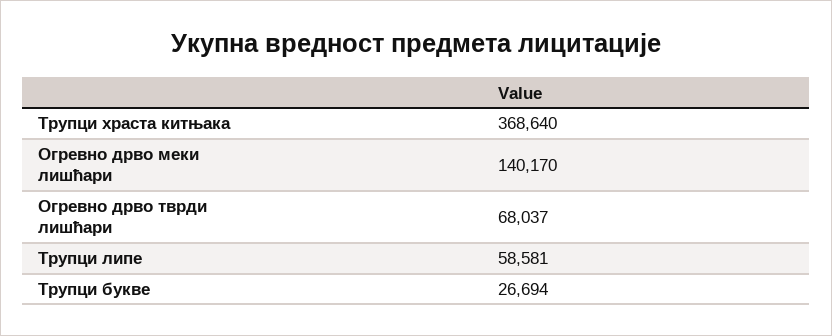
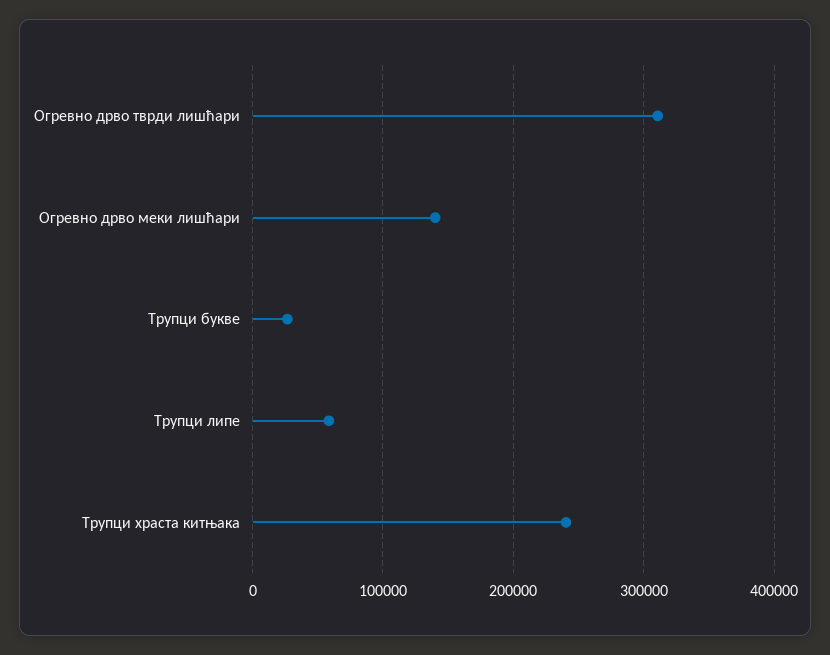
Трупци храста китњака: 368640 -> 240000
Огревно дрво тврди лишћари: 68037 -> 310000

